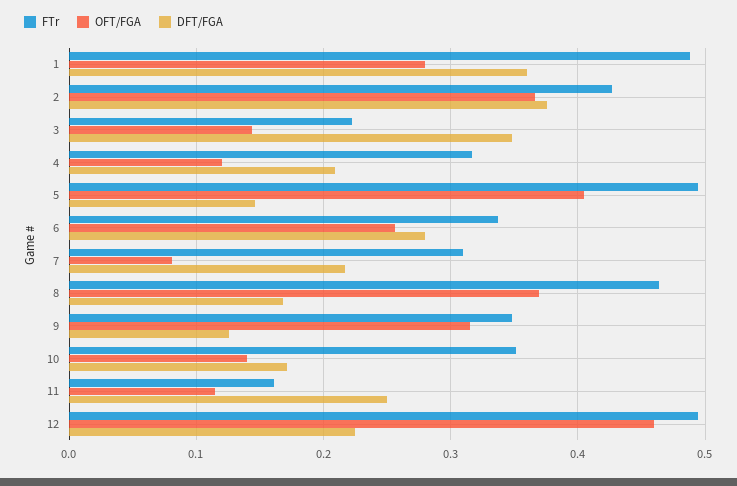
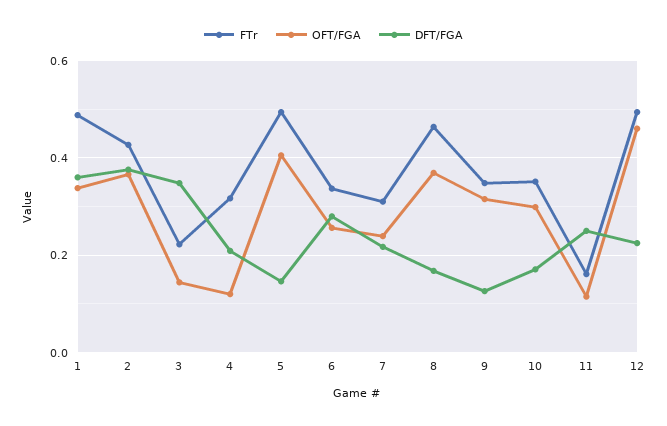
OFT/FGA, 1: 0.28 -> 0.34
OFT/FGA, 7: 0.08 -> 0.24
OFT/FGA, 10: 0.14 -> 0.3

